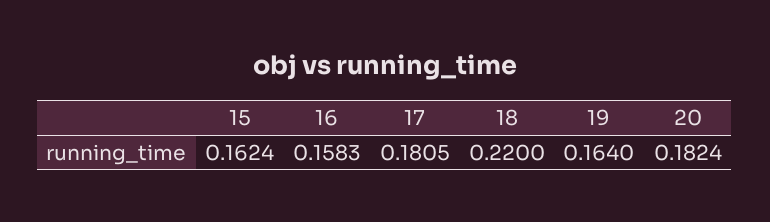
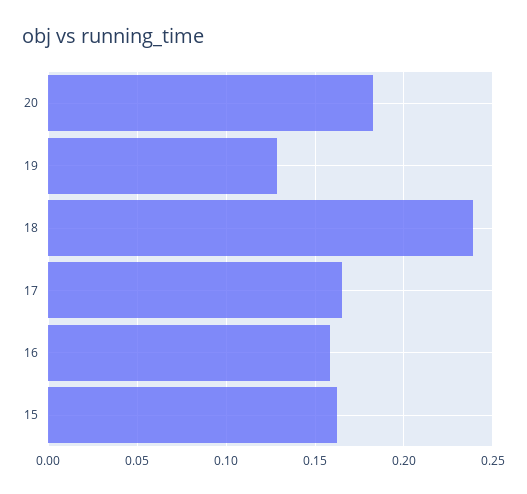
17: 0.1805 -> 0.165
18: 0.22 -> 0.24
19: 0.164 -> 0.13

